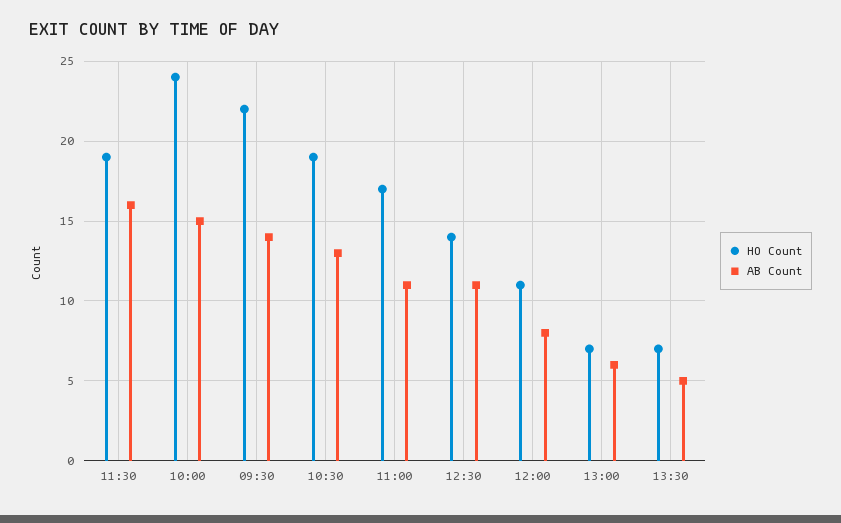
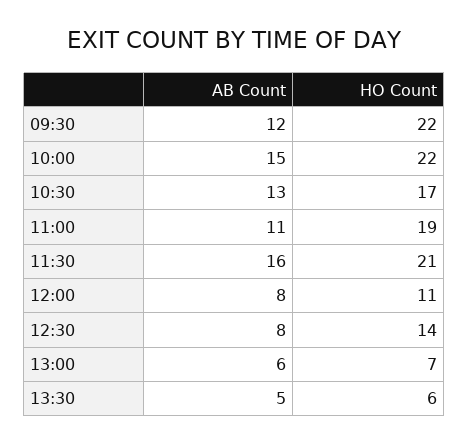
HO Count, 11:30: 19 -> 21
HO Count, 10:00: 24 -> 22
AB Count, 09:30: 14 -> 12
HO Count, 10:30: 19 -> 17
HO Count, 11:00: 17 -> 19
AB Count, 12:30: 11 -> 8
HO Count, 13:30: 7 -> 6

